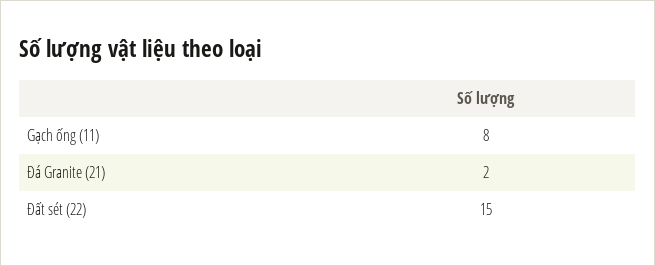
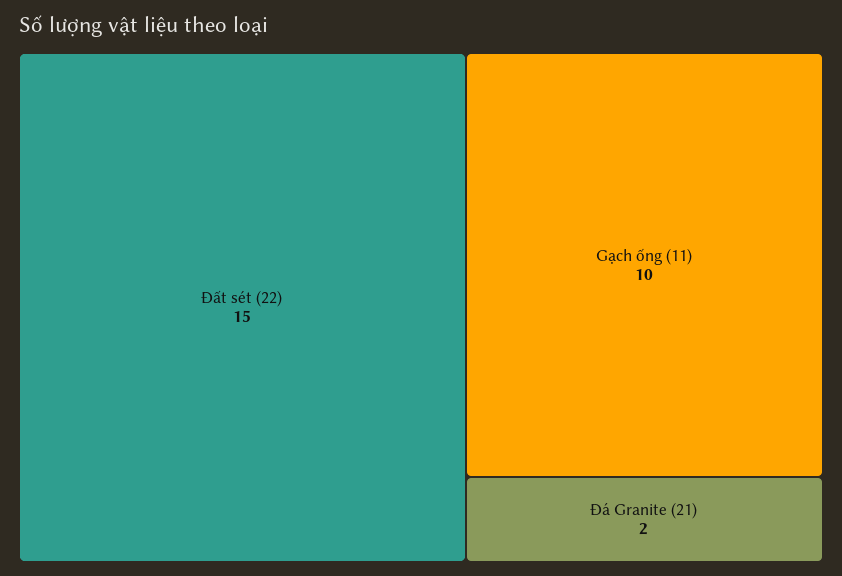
Gạch ống (11): 8 -> 10

